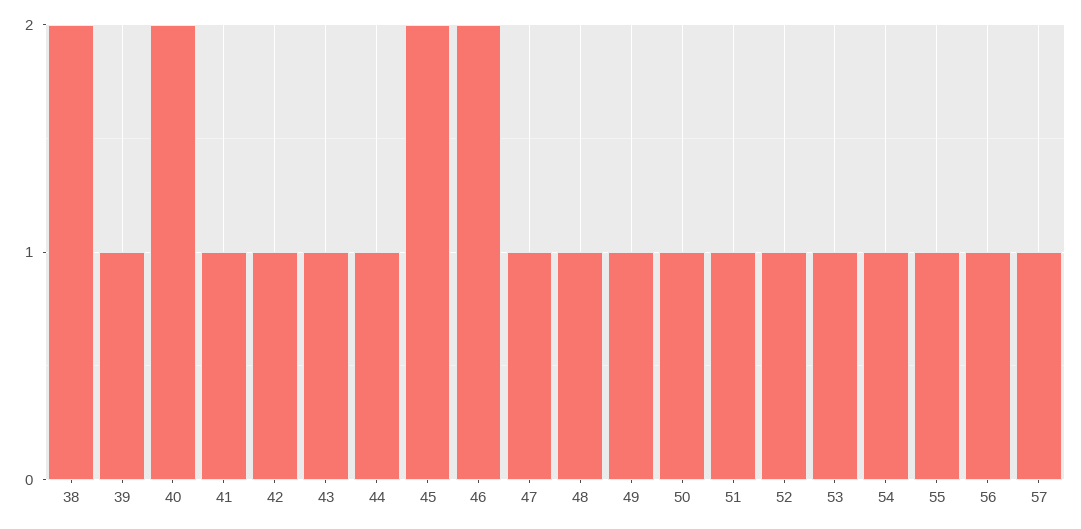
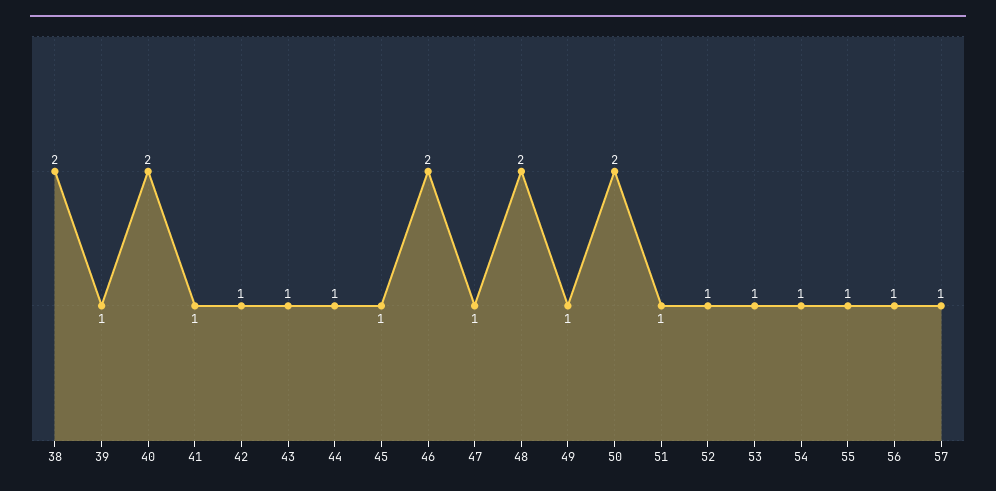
45: 2 -> 1
48: 1 -> 2
50: 1 -> 2

